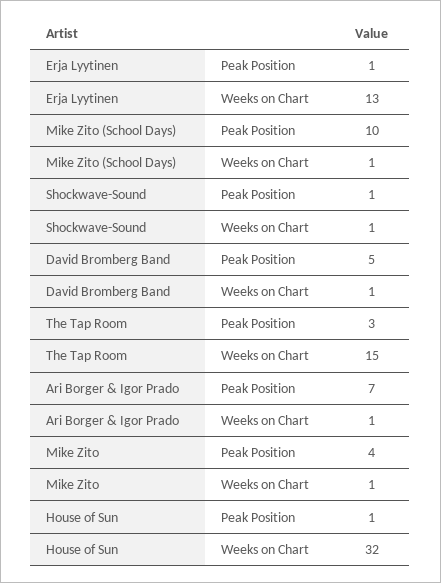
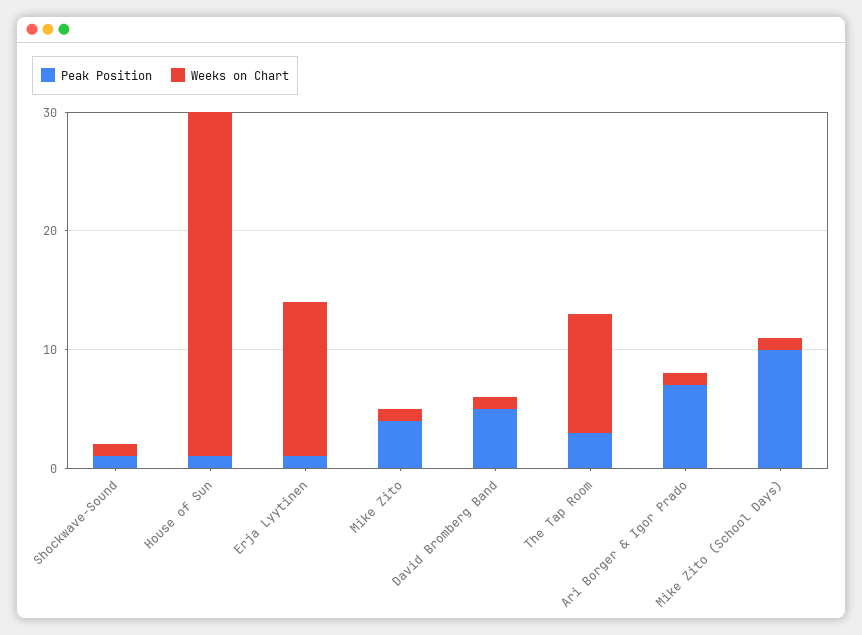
Weeks on Chart, The Tap Room: 15 -> 10
Weeks on Chart, House of Sun: 32 -> 29

